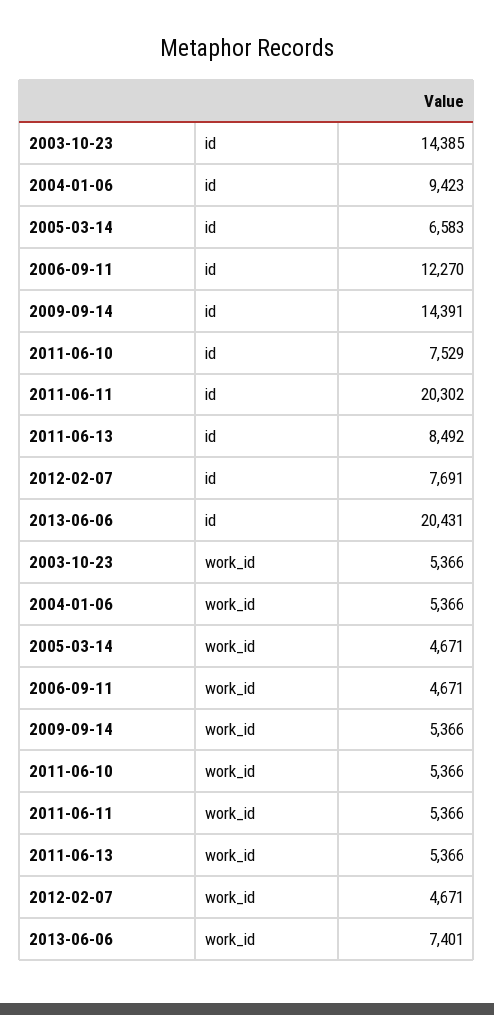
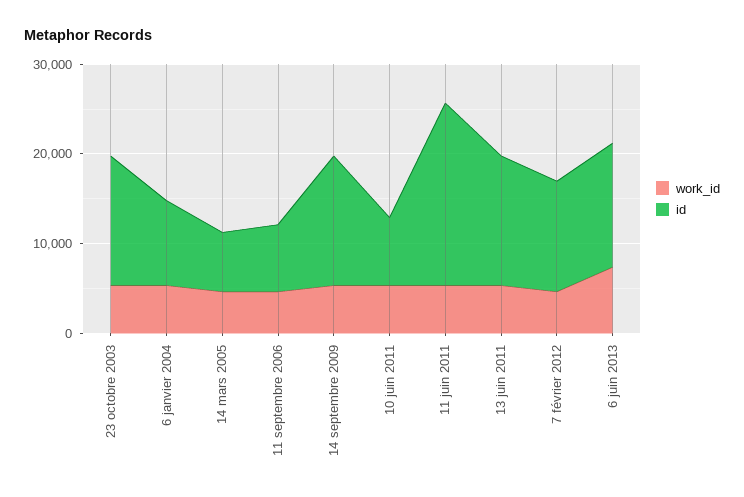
id, 2006-09-11: 12270 -> 8000
id, 2011-06-13: 8492 -> 14000
id, 2012-02-07: 7691 -> 12000
id, 2013-06-06: 20431 -> 14000

